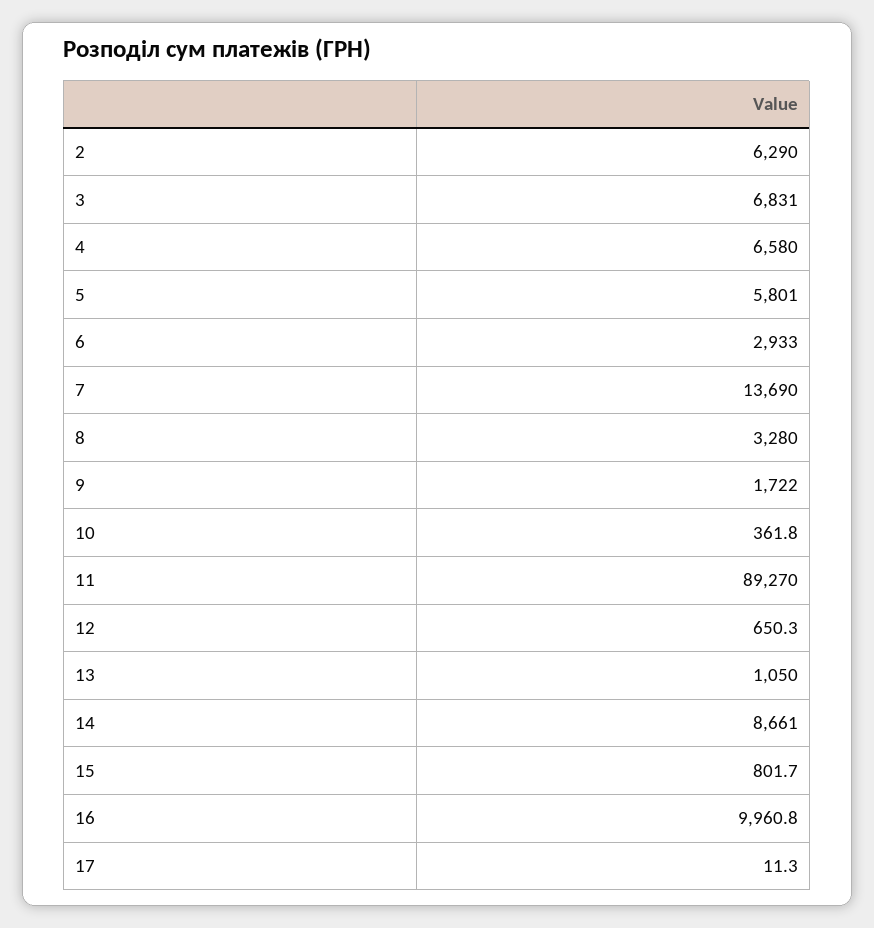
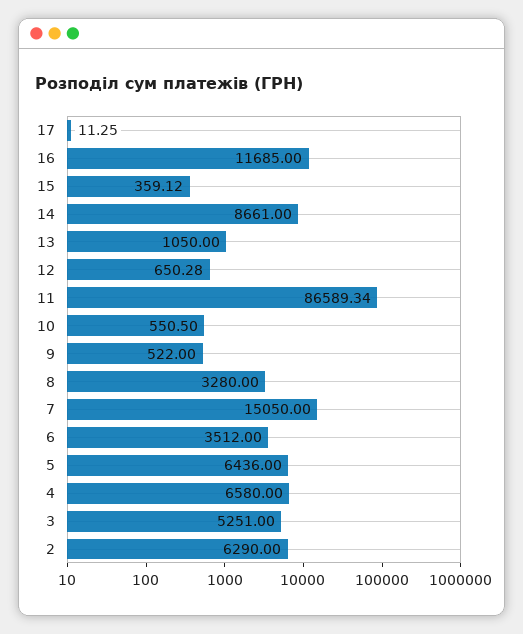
3: 6831 -> 5251
5: 5801 -> 6436
6: 2933 -> 3512
7: 13690 -> 15050
9: 1722 -> 522
10: 361.8 -> 550.5
11: 89270 -> 86589.34
15: 801.7 -> 359.12
16: 9960.8 -> 11685

